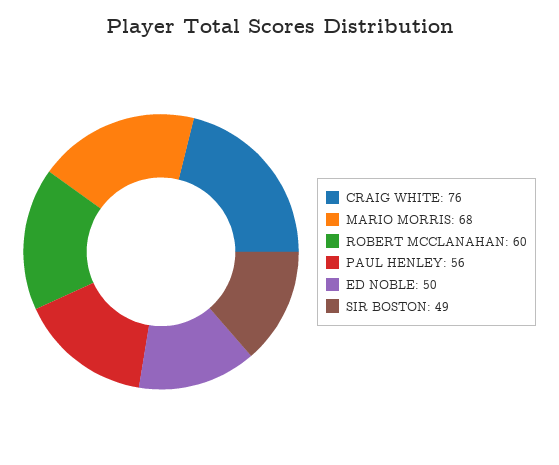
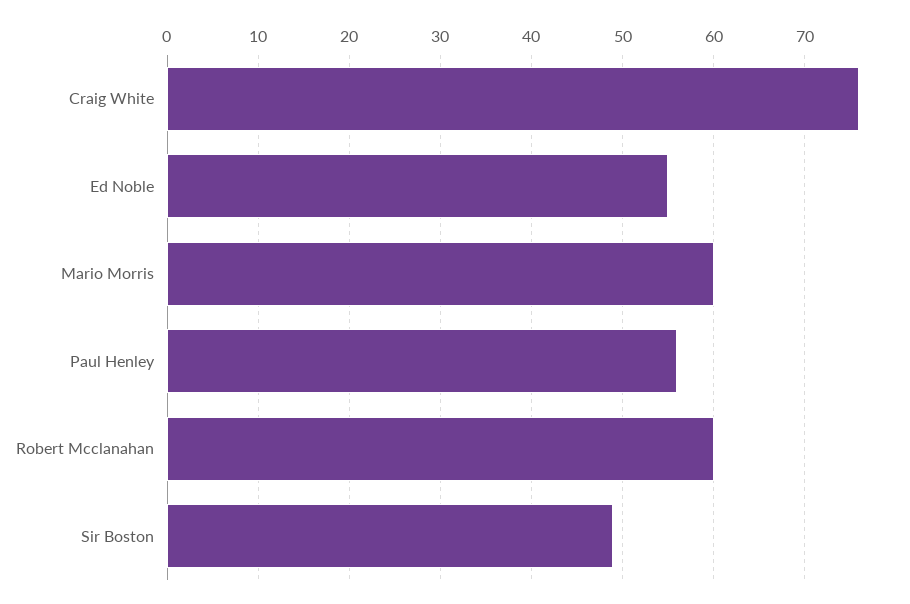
MARIO MORRIS: 68 -> 60
ED NOBLE: 50 -> 55

